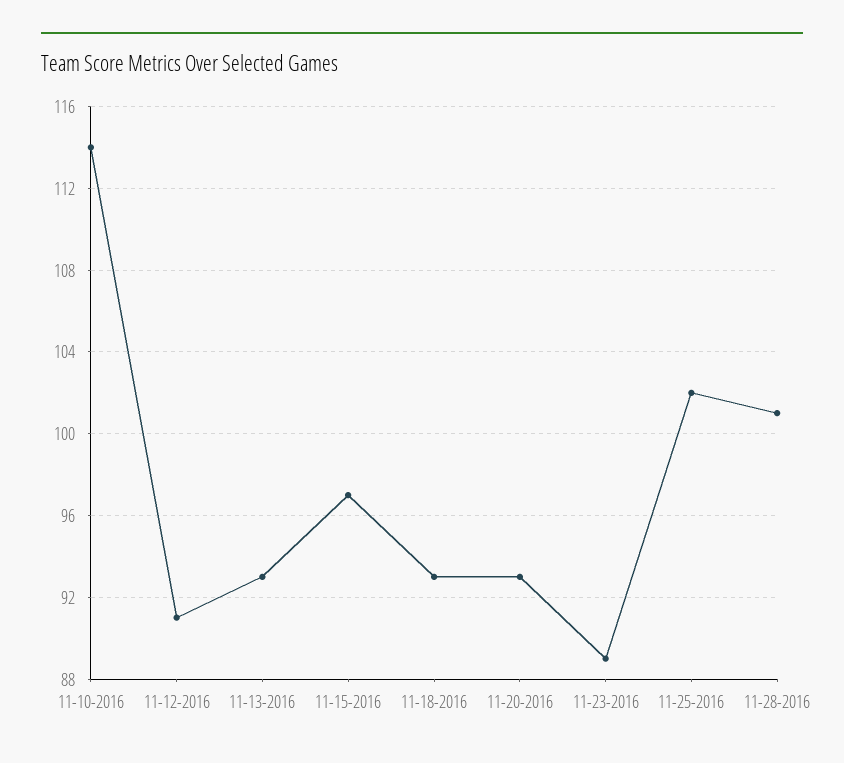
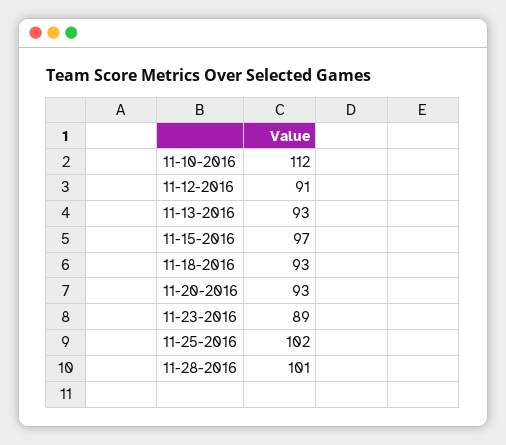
11-10-2016: 114 -> 112

